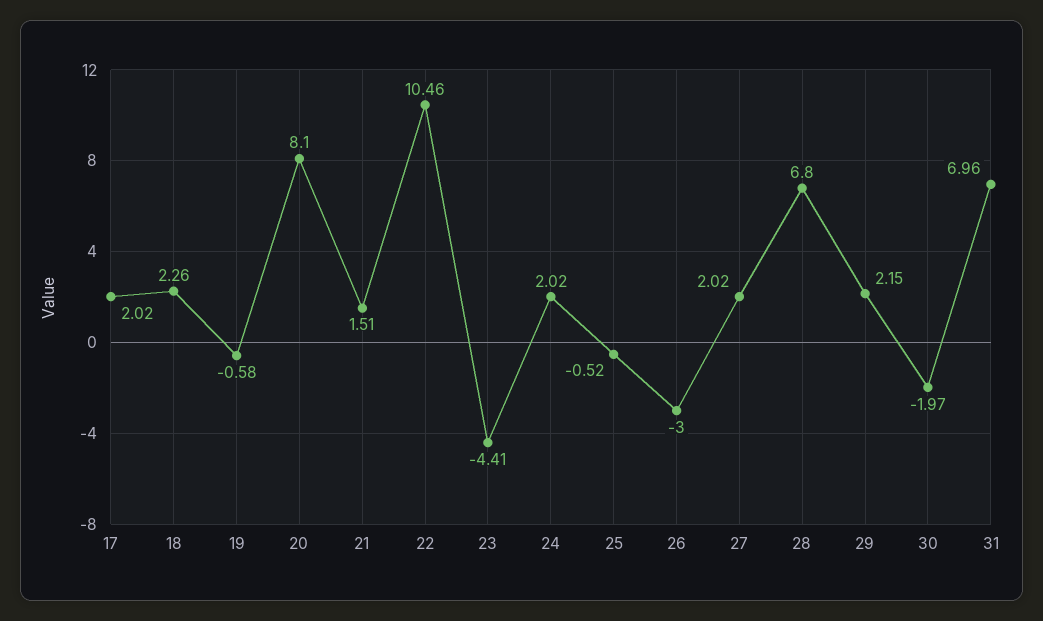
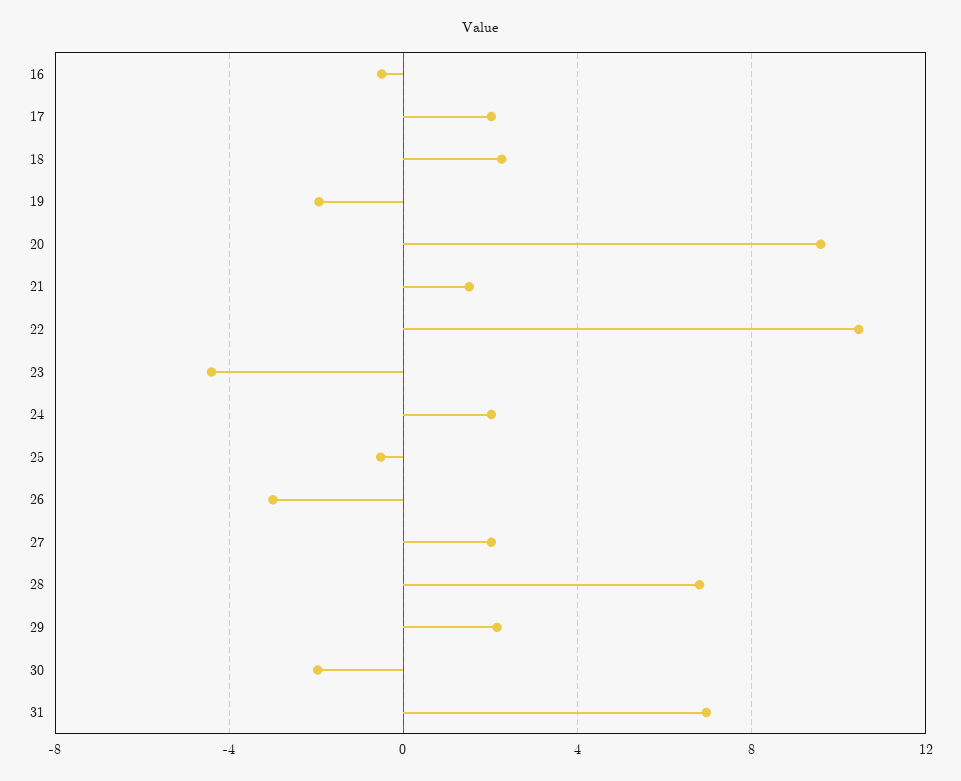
19: -0.58 -> -2
20: 8.1 -> 9.5
16: none -> -0.5

